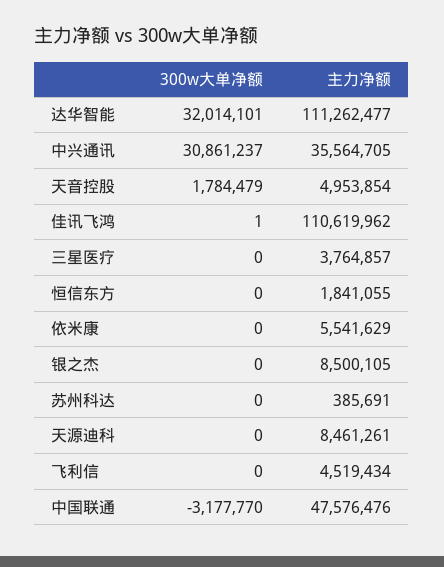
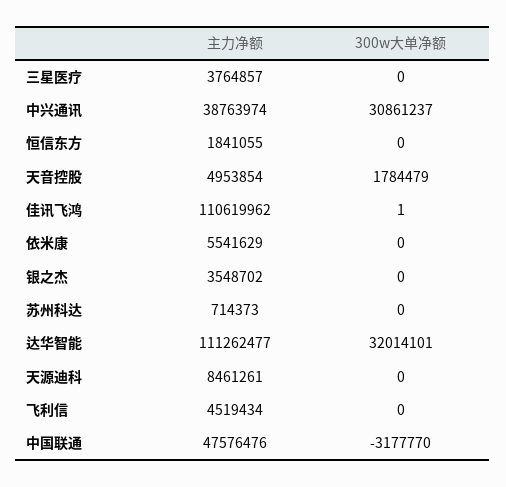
主力净额, 中兴通讯: 35564705 -> 38763974
主力净额, 银之杰: 8500105 -> 3548702
主力净额, 苏州科达: 385691 -> 714373

